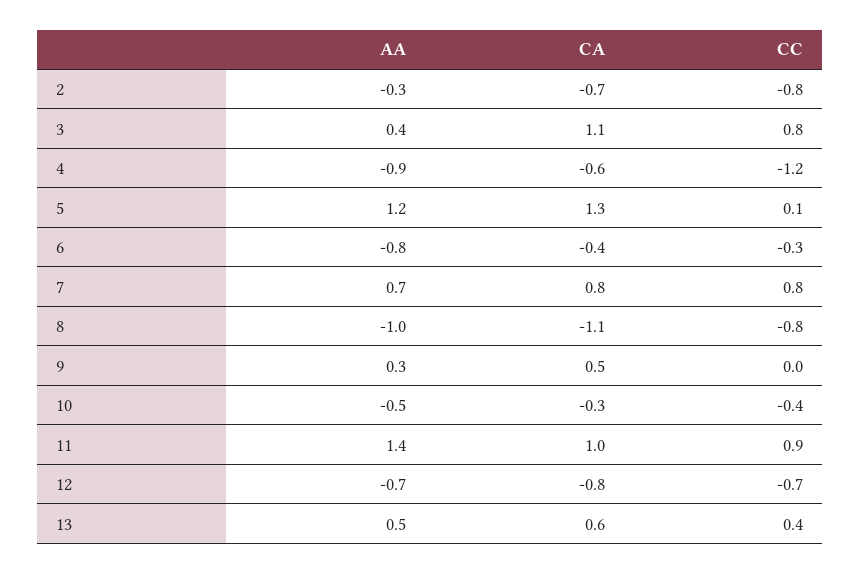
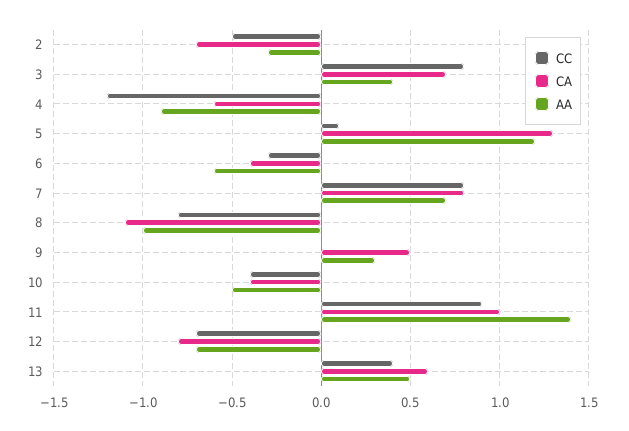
CC, 2: -0.8 -> -0.5
CA, 3: 1.1 -> 0.7
AA, 6: -0.8 -> -0.6
CA, 10: -0.3 -> -0.4

